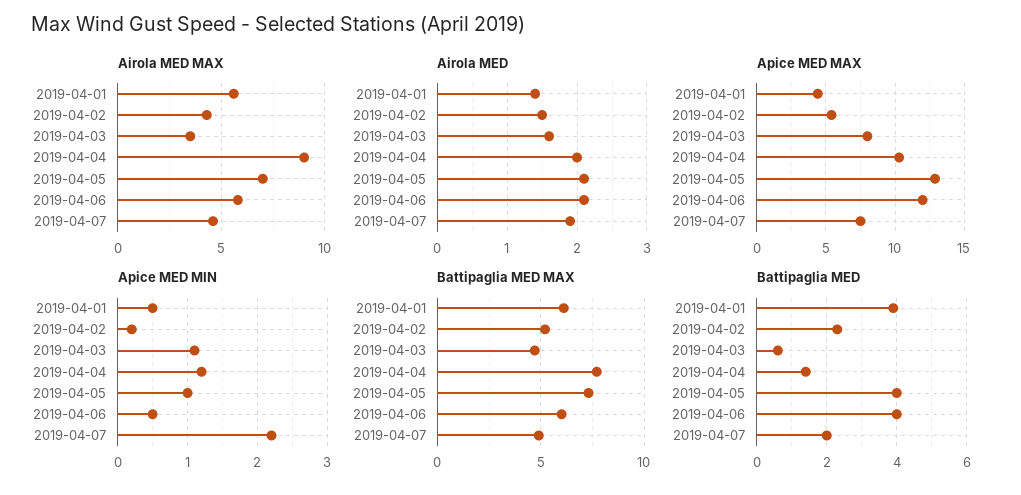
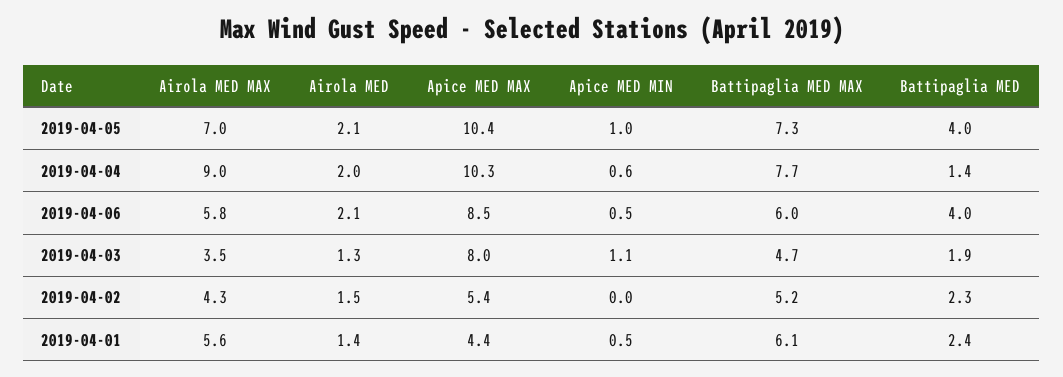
Airola MED MAX, 2019-04-07: 4.5 -> none
Airola MED, 2019-04-03: 1.6 -> 1.3
Airola MED, 2019-04-07: 1.9 -> none
Apice MED MAX, 2019-04-05: 13 -> 10.4
Apice MED MAX, 2019-04-06: 12 -> 8.5
Apice MED MAX, 2019-04-07: 7.5 -> none
Apice MED MIN, 2019-04-02: 0.2 -> 0
Apice MED MIN, 2019-04-04: 1.2 -> 0.6
Apice MED MIN, 2019-04-07: 2.2 -> none
Battipaglia MED MAX, 2019-04-07: 5 -> none
Battipaglia MED, 2019-04-01: 4 -> 2.4
Battipaglia MED, 2019-04-03: 0.5 -> 1.9
Battipaglia MED, 2019-04-07: 2 -> none

